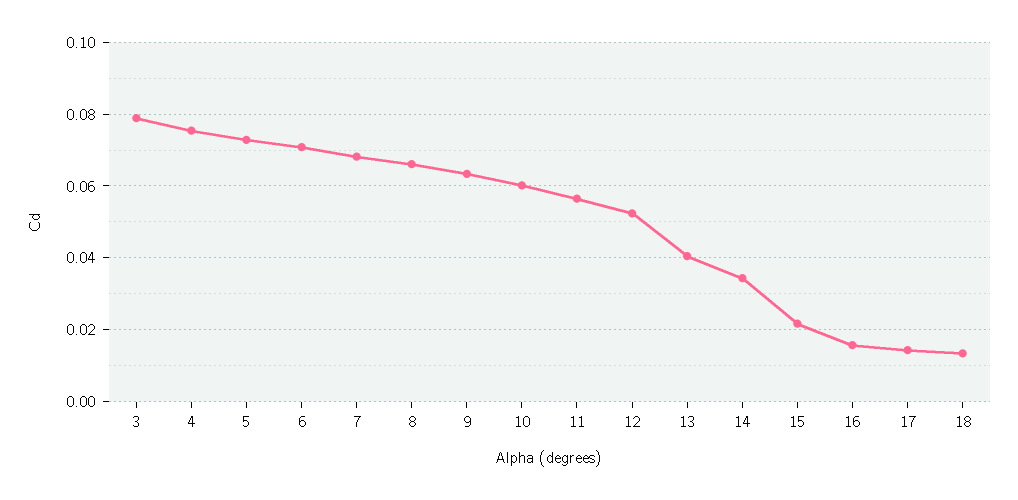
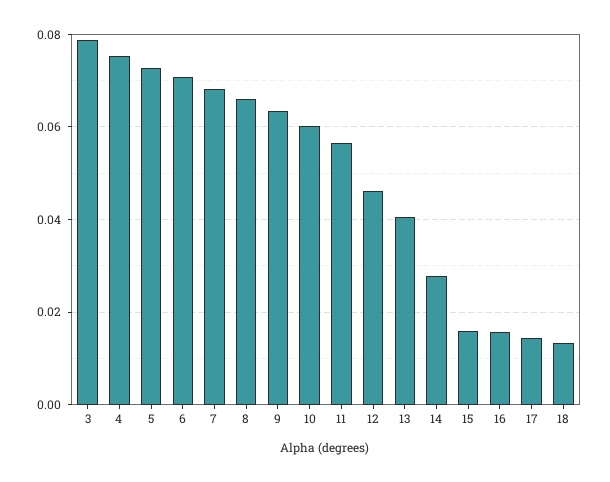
12: 0.052 -> 0.046
14: 0.034 -> 0.028
15: 0.022 -> 0.016

